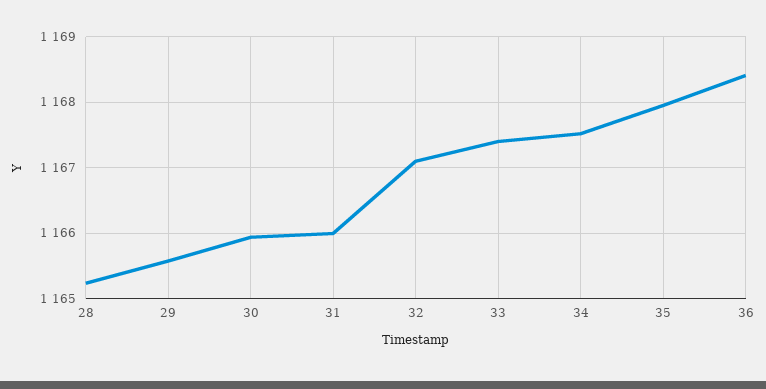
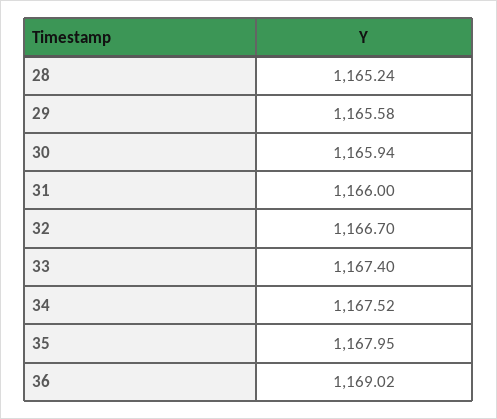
32: 1167.1 -> 1166.7
36: 1168.4 -> 1169.02

